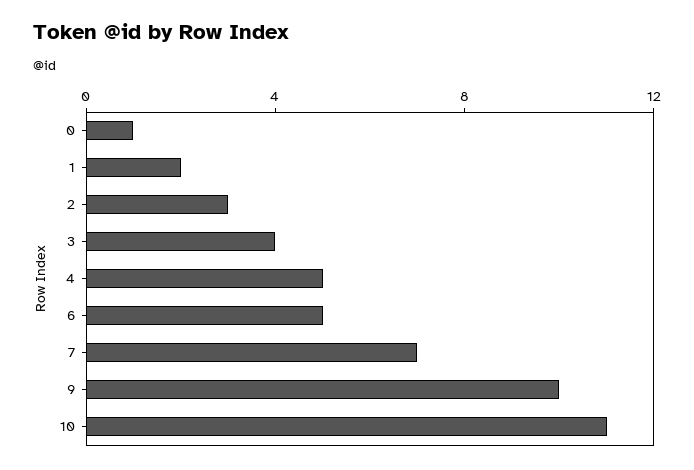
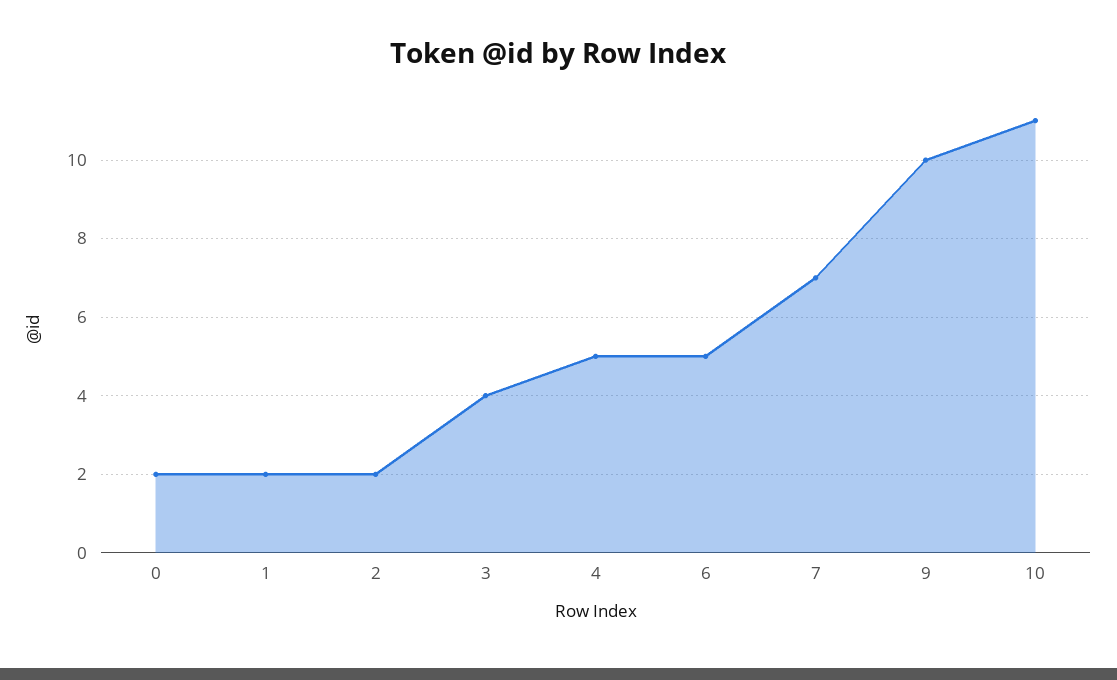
0: 1 -> 2
2: 3 -> 2

